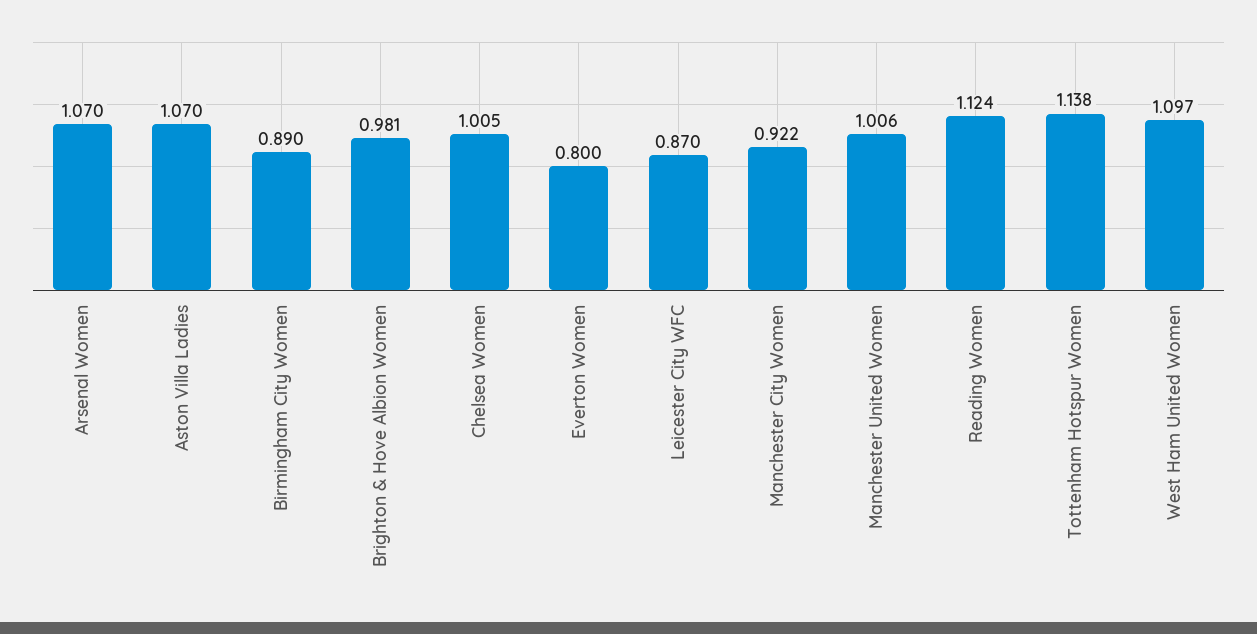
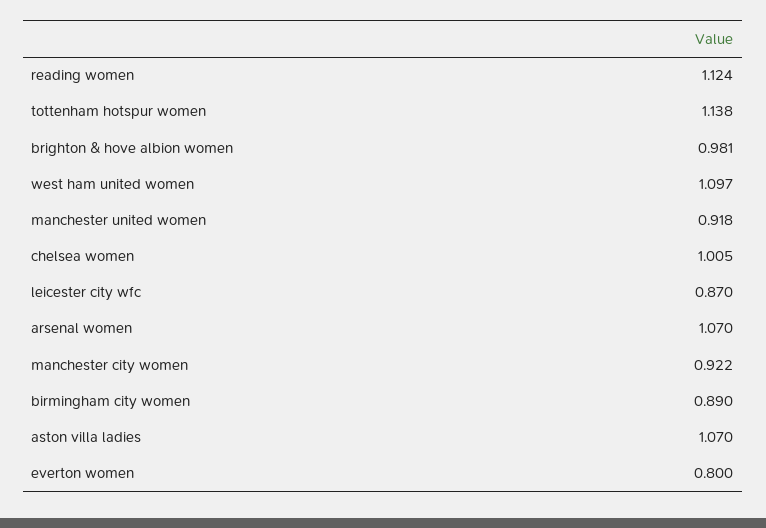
Manchester United Women: 1.006 -> 0.918

